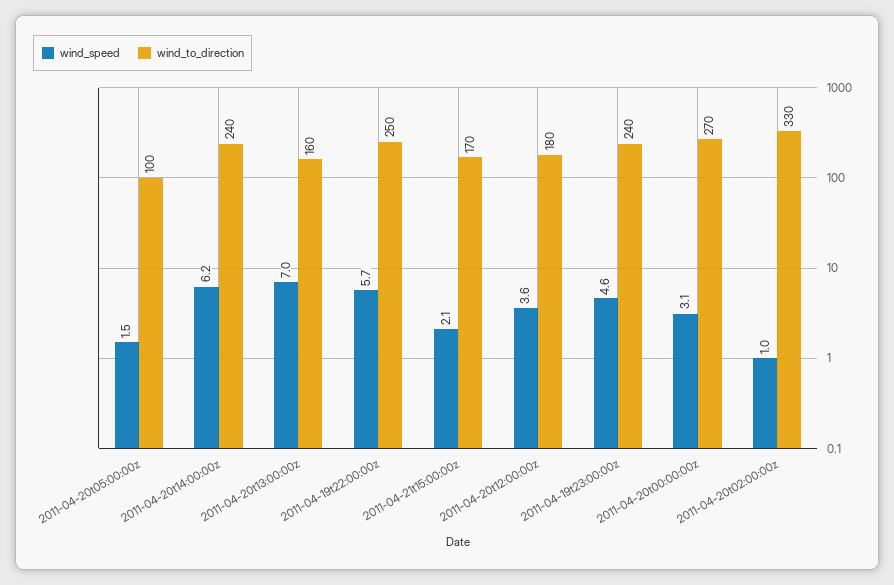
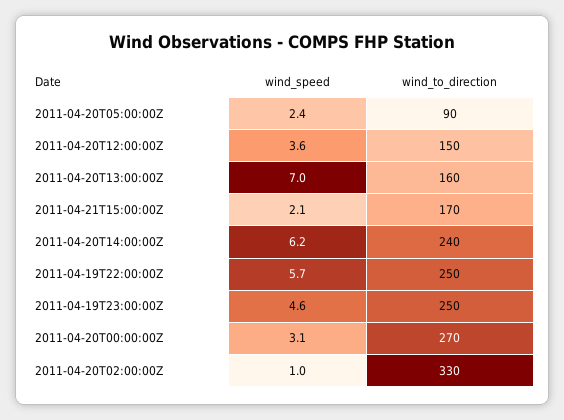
wind_speed, 2011-04-20t05:00:00z: 1.5 -> 2.4
wind_to_direction, 2011-04-20t05:00:00z: 100 -> 90
wind_to_direction, 2011-04-20t12:00:00z: 180 -> 150
wind_to_direction, 2011-04-19t23:00:00z: 240 -> 250

